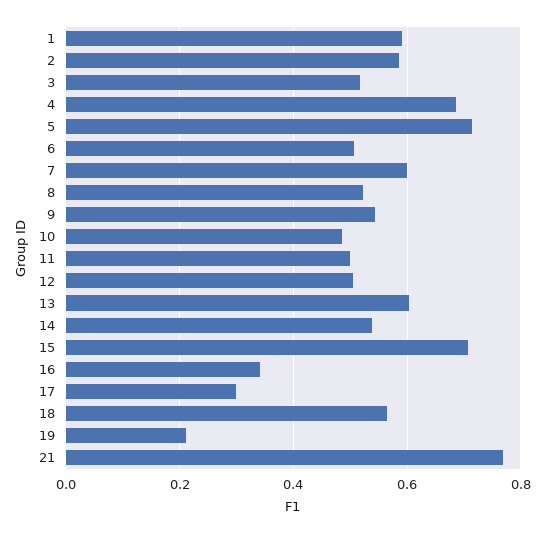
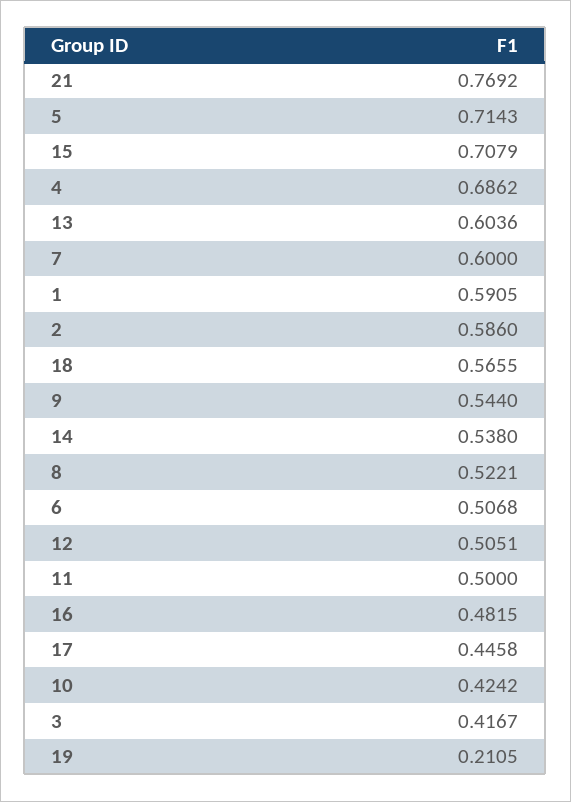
3: 0.52 -> 0.4167
10: 0.48 -> 0.4242
16: 0.34 -> 0.4815
17: 0.3 -> 0.4458

